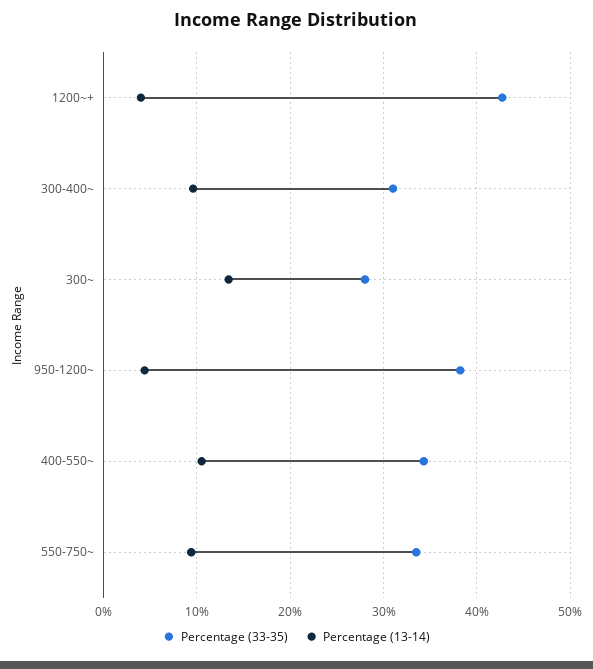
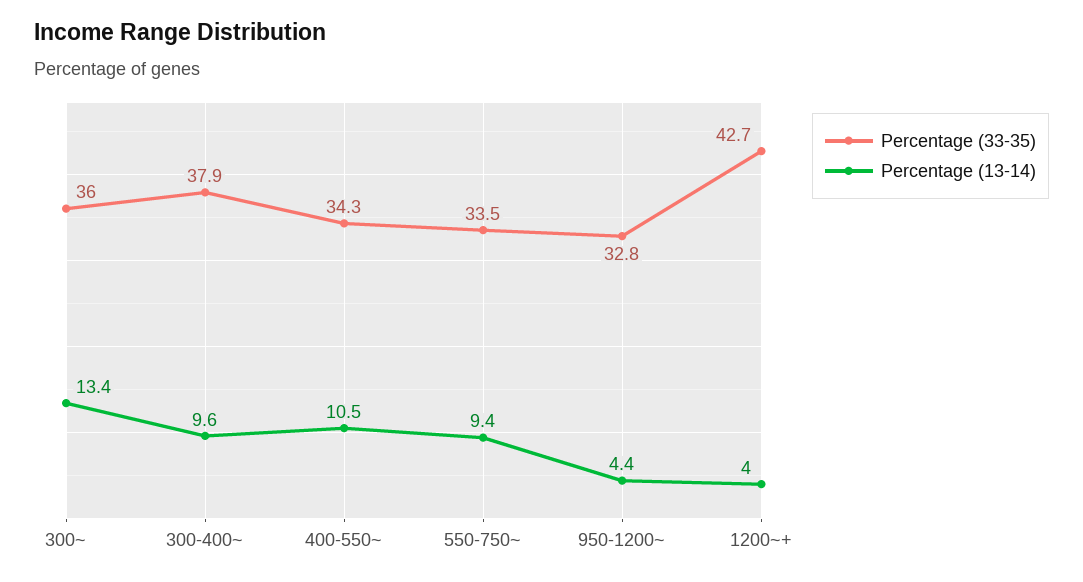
Percentage (33-35), 300-400~: 31 -> 37.9
Percentage (33-35), 300~: 28 -> 36
Percentage (33-35), 950-1200~: 38 -> 32.8

